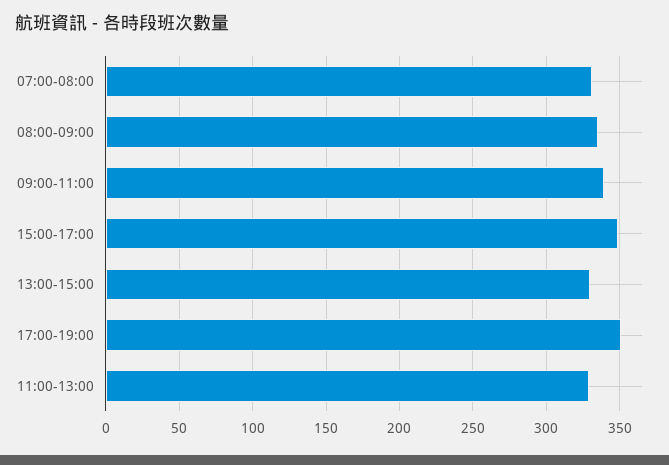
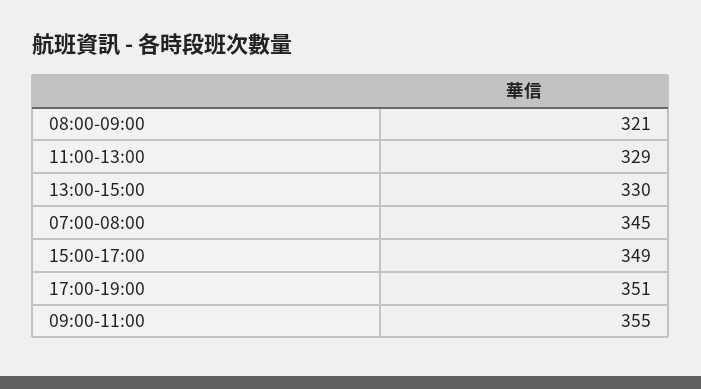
07:00-08:00: 330 -> 345
08:00-09:00: 335 -> 321
09:00-11:00: 340 -> 355

